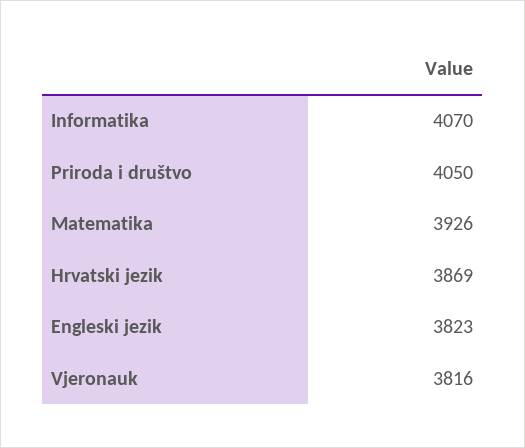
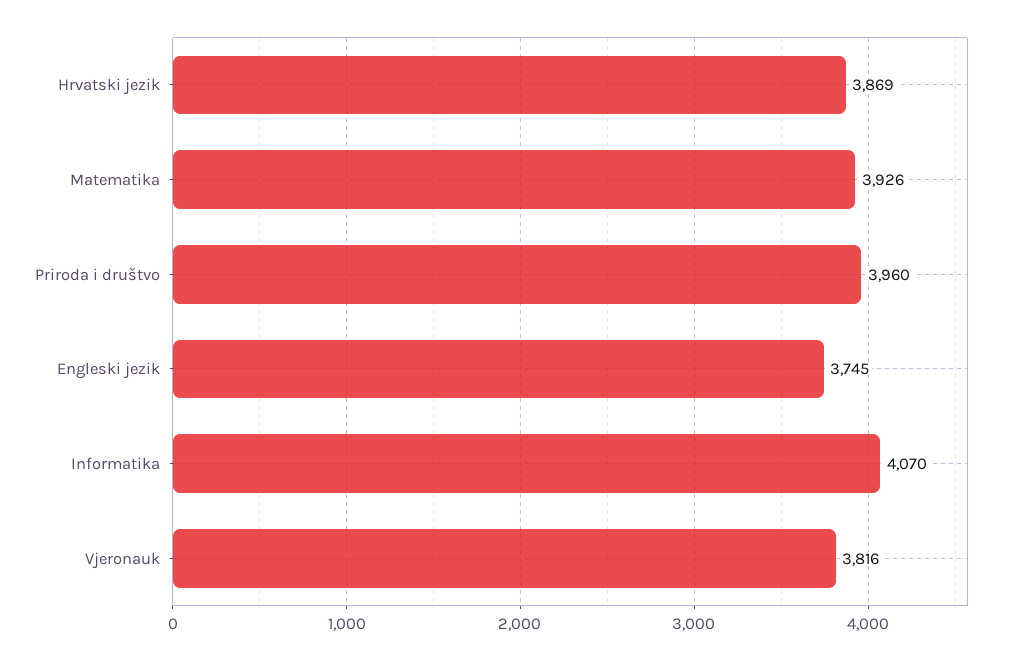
Priroda i društvo: 4050 -> 3960
Engleski jezik: 3823 -> 3745

